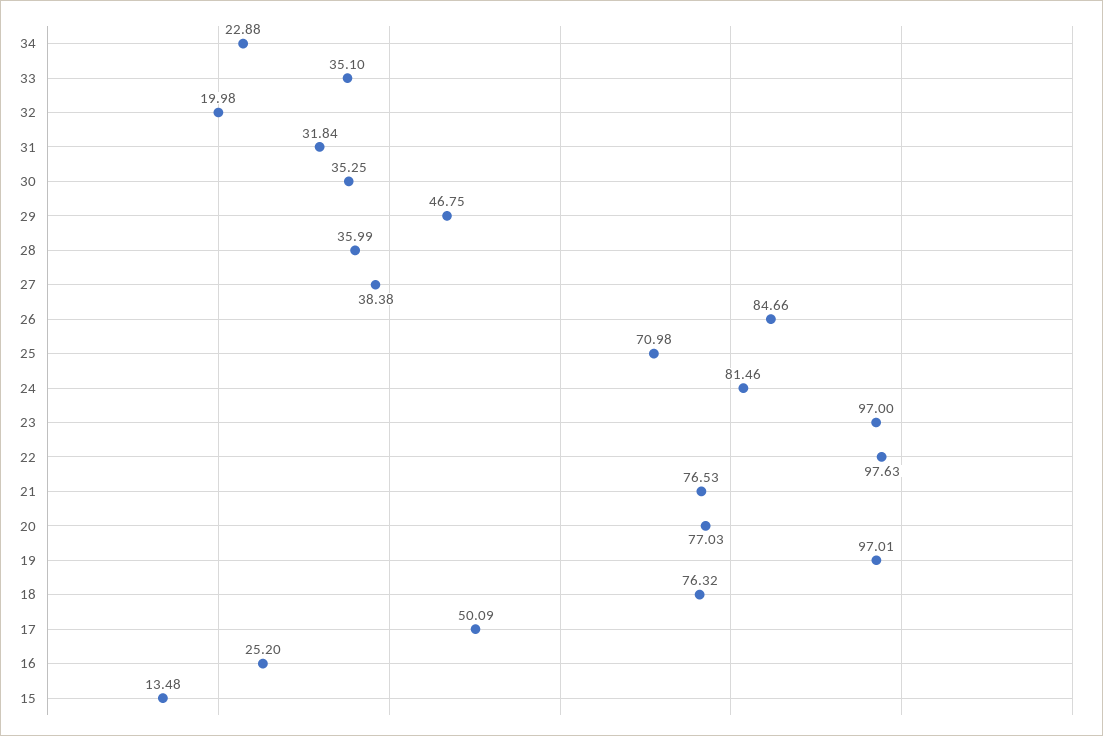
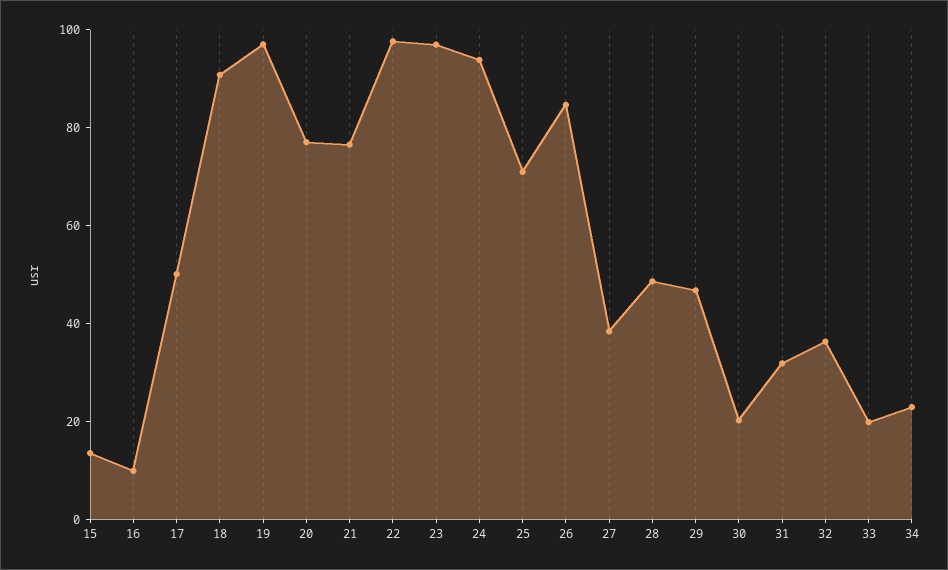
33: 35.1 -> 20
32: 19.98 -> 35
30: 35.25 -> 20
28: 35.99 -> 50
24: 81.46 -> 95
18: 76.32 -> 90
16: 25.2 -> 10

